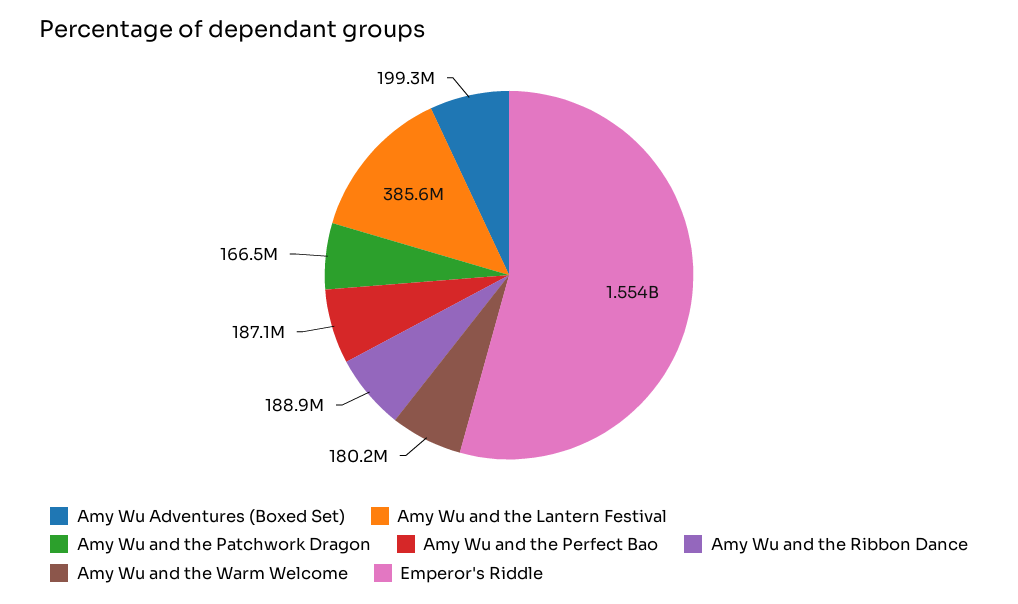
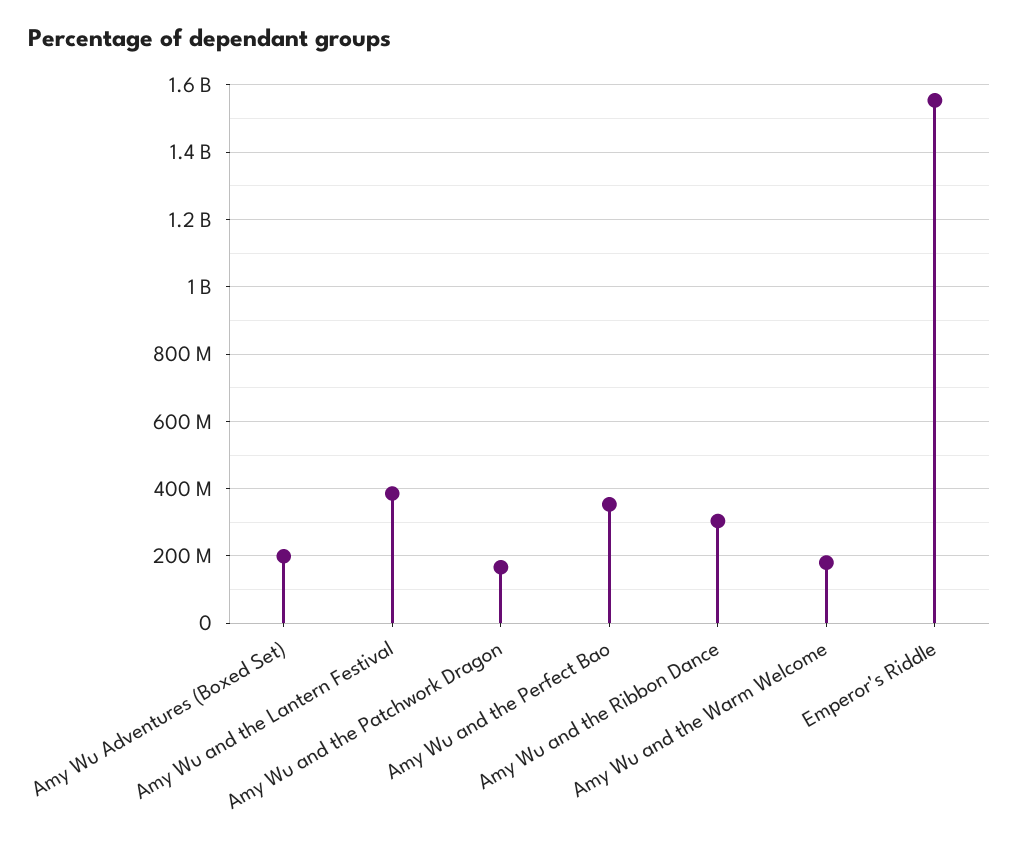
Amy Wu and the Perfect Bao: 187100000 -> 360000000
Amy Wu and the Ribbon Dance: 188900000 -> 300000000

